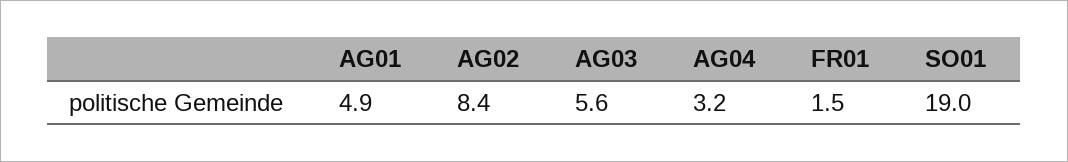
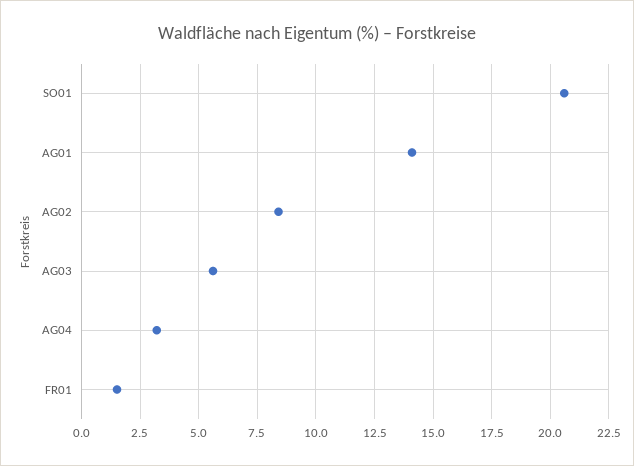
AG01: 4.9 -> 14
SO01: 19 -> 20.5

